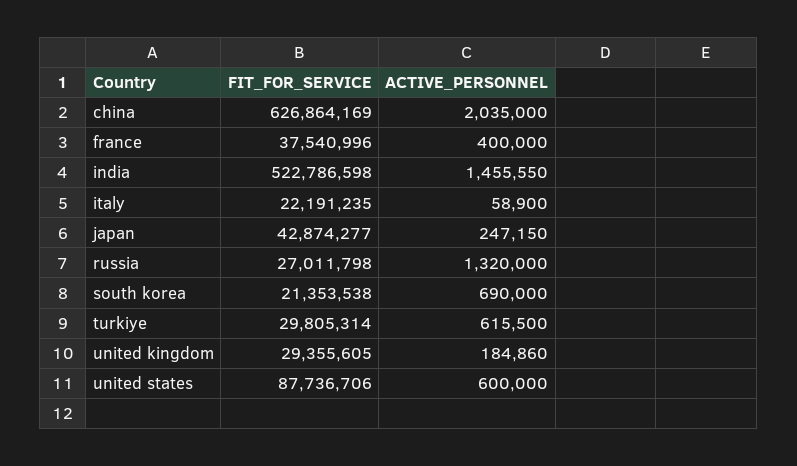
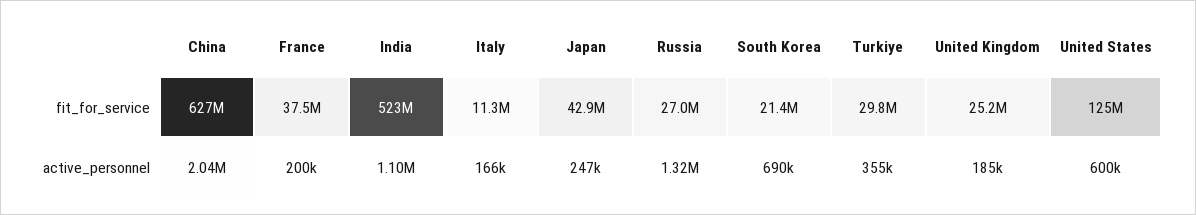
ACTIVE_PERSONNEL, france: 400000 -> 200000
ACTIVE_PERSONNEL, india: 1455550 -> 1100000
FIT_FOR_SERVICE, italy: 22191235 -> 11300000
ACTIVE_PERSONNEL, italy: 58900 -> 166000
ACTIVE_PERSONNEL, turkiye: 615500 -> 355000
FIT_FOR_SERVICE, united kingdom: 29355605 -> 25200000
FIT_FOR_SERVICE, united states: 87736706 -> 125000000

